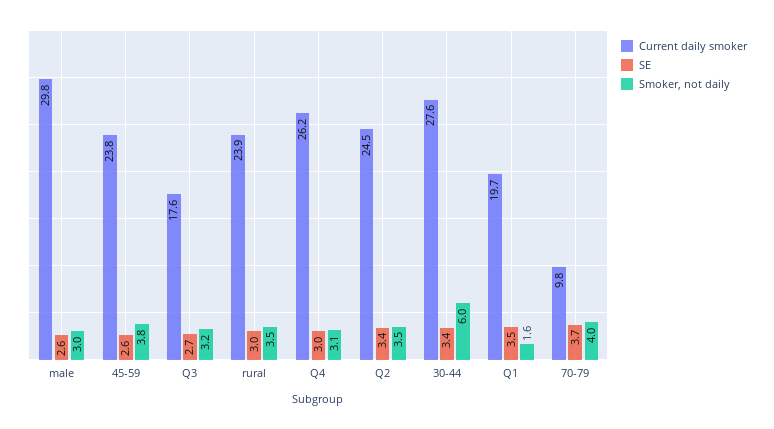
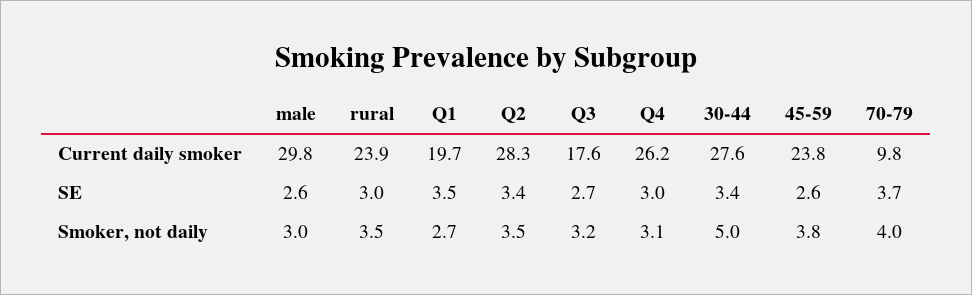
Current daily smoker, Q2: 24.5 -> 28.3
Smoker, not daily, 30-44: 6 -> 5
Smoker, not daily, Q1: 1.6 -> 2.7

